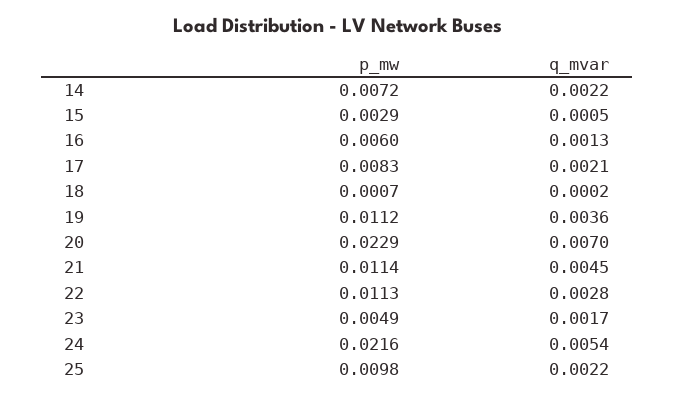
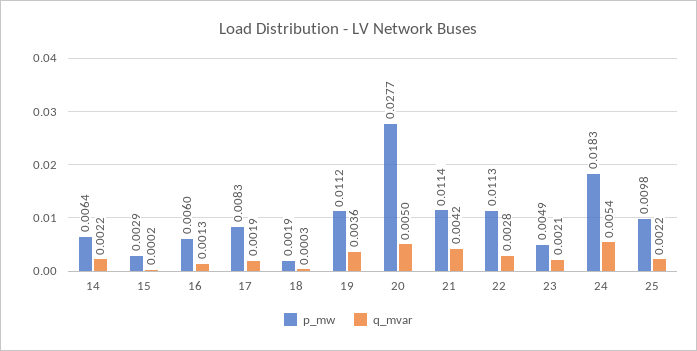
p_mw, 14: 0.0072 -> 0.0064
q_mvar, 15: 0.0005 -> 0.0002
q_mvar, 17: 0.0021 -> 0.0019
p_mw, 18: 0.0007 -> 0.0019
q_mvar, 18: 0.0002 -> 0.0003
p_mw, 20: 0.0229 -> 0.0277
q_mvar, 20: 0.007 -> 0.005
q_mvar, 21: 0.0045 -> 0.0042
q_mvar, 23: 0.0017 -> 0.0021
p_mw, 24: 0.0216 -> 0.0183

